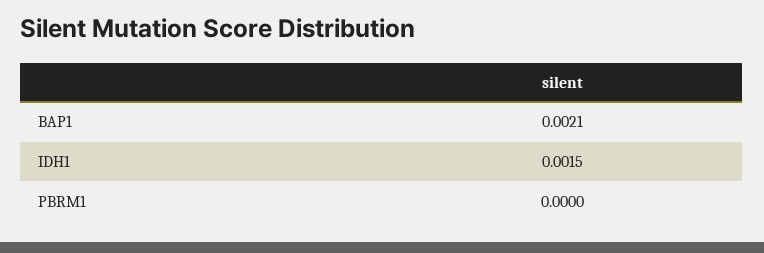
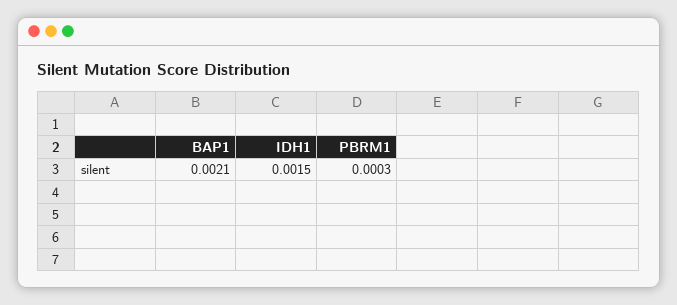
PBRM1: 0 -> 0.0003

